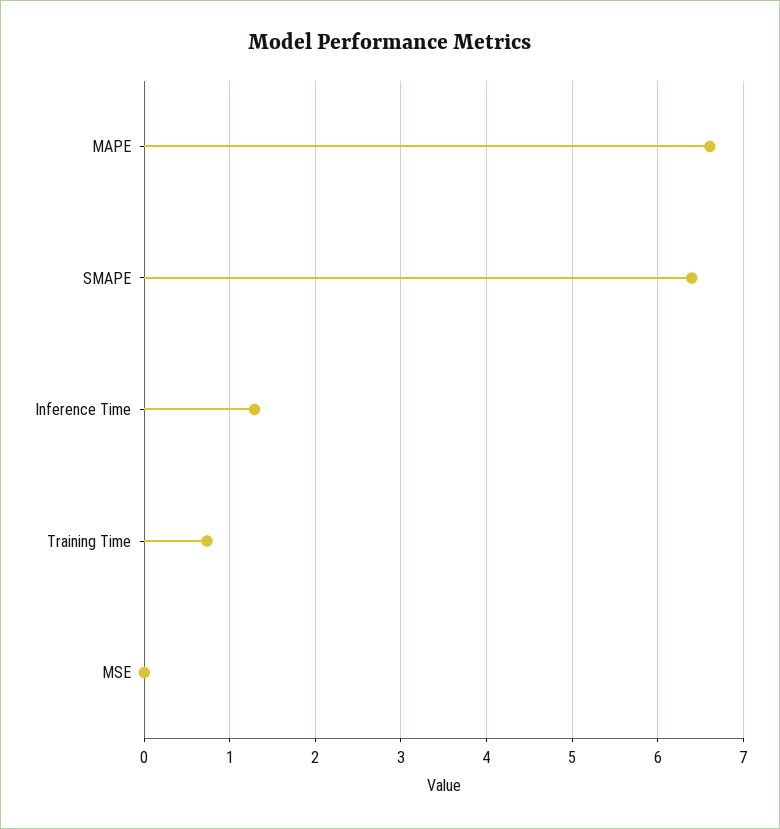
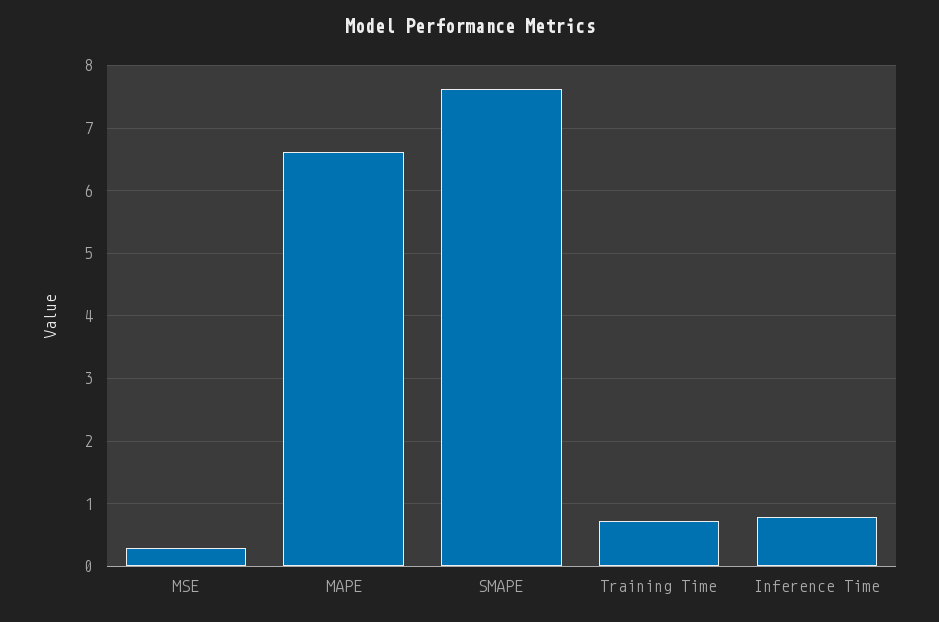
SMAPE: 6.4 -> 7.6
Inference Time: 1.3 -> 0.8
MSE: 0 -> 0.3

